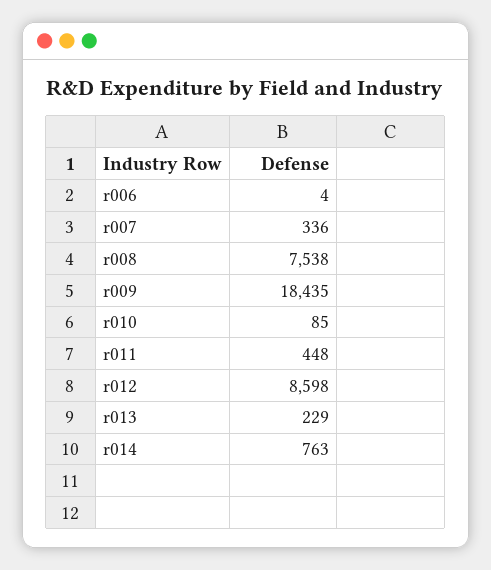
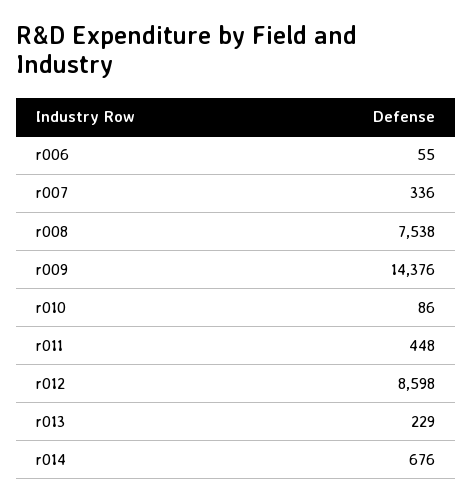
r006: 4 -> 55
r009: 18435 -> 14376
r010: 85 -> 86
r014: 763 -> 676

